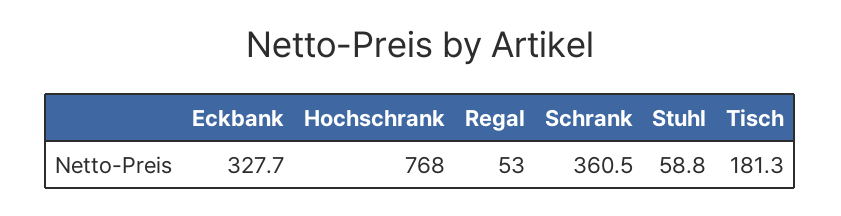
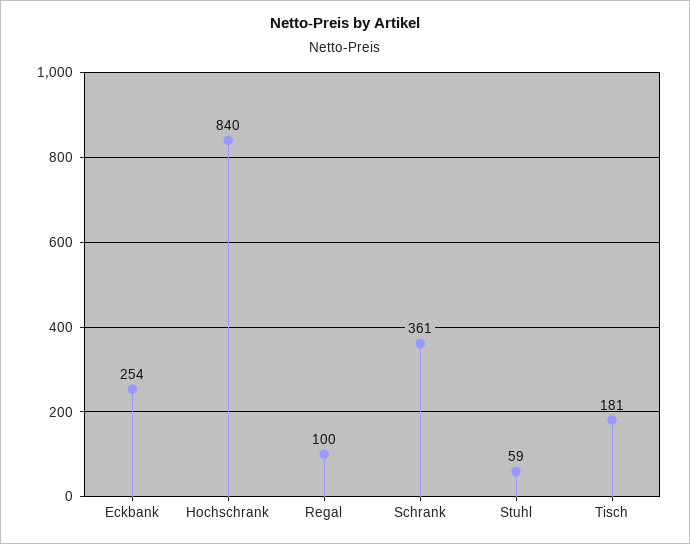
Eckbank: 327.7 -> 254
Hochschrank: 768 -> 840
Regal: 53 -> 100

